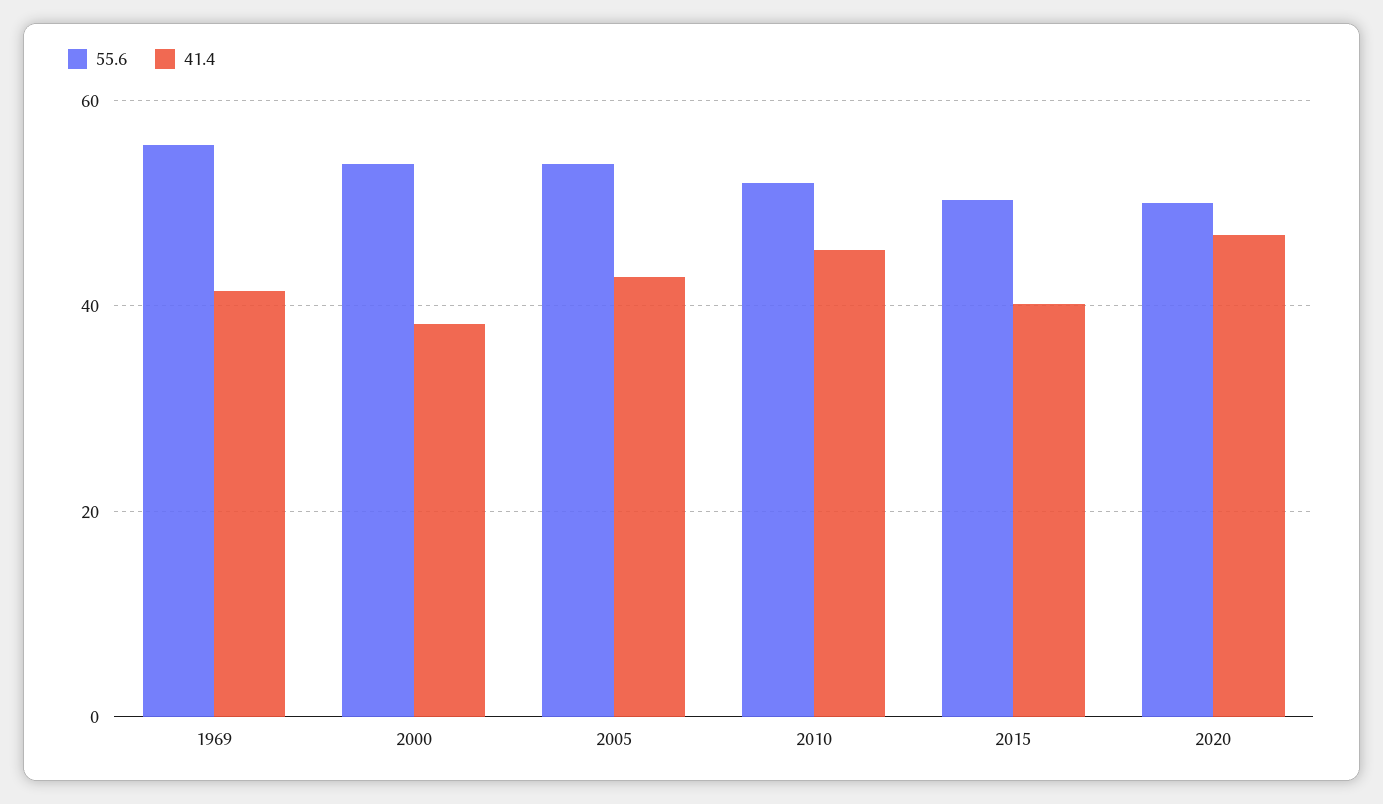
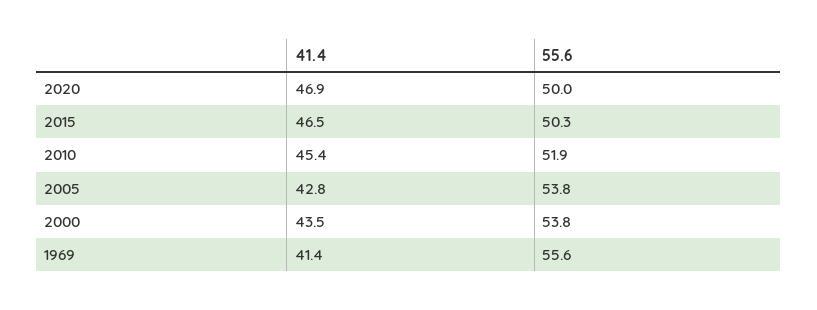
41.4, 2000: 38 -> 43.5
41.4, 2015: 40 -> 46.5

